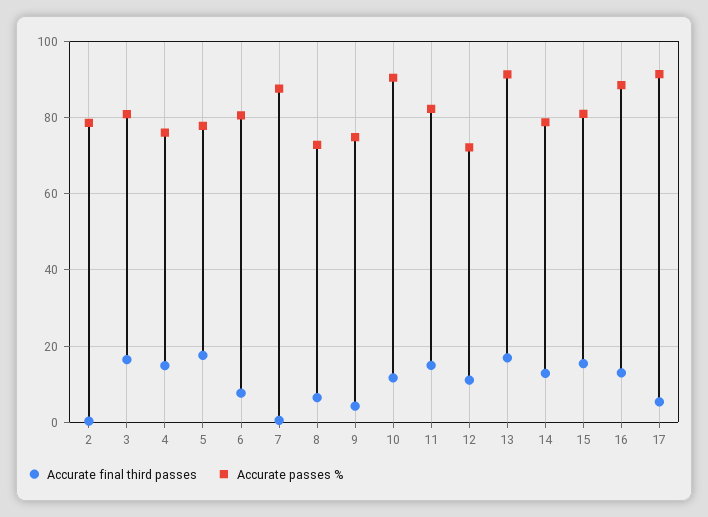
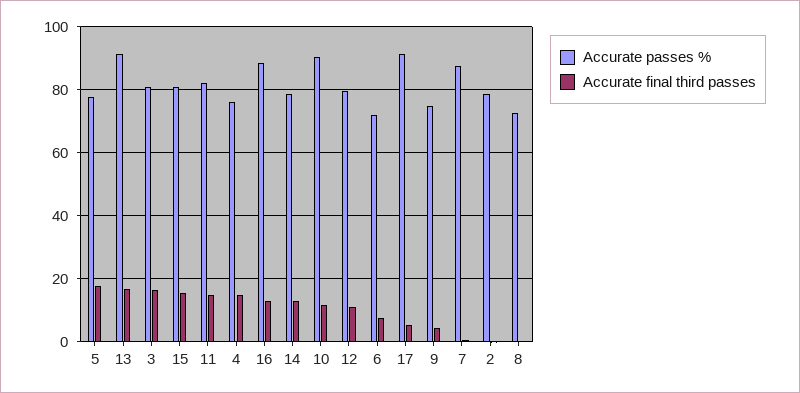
Accurate passes %, 6: 80 -> 72
Accurate final third passes, 8: 6 -> 0
Accurate passes %, 12: 72 -> 80

